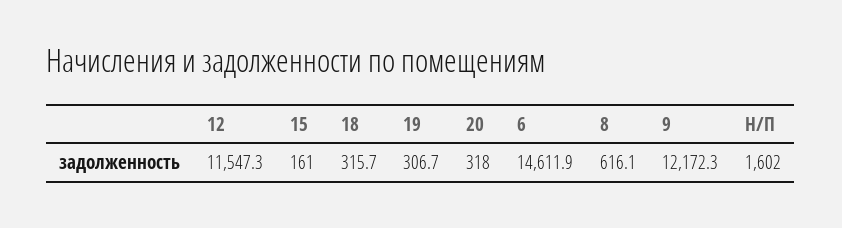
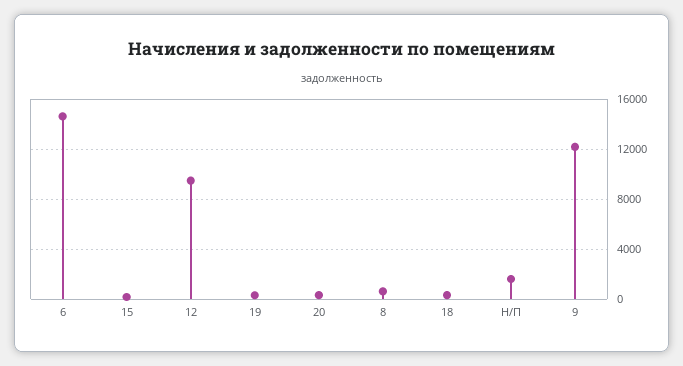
12: 11547.3 -> 9500

